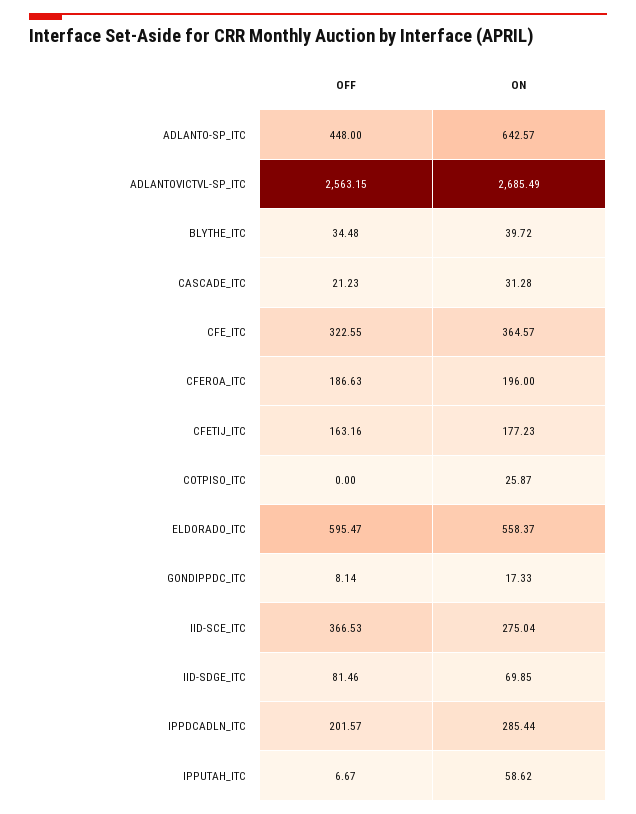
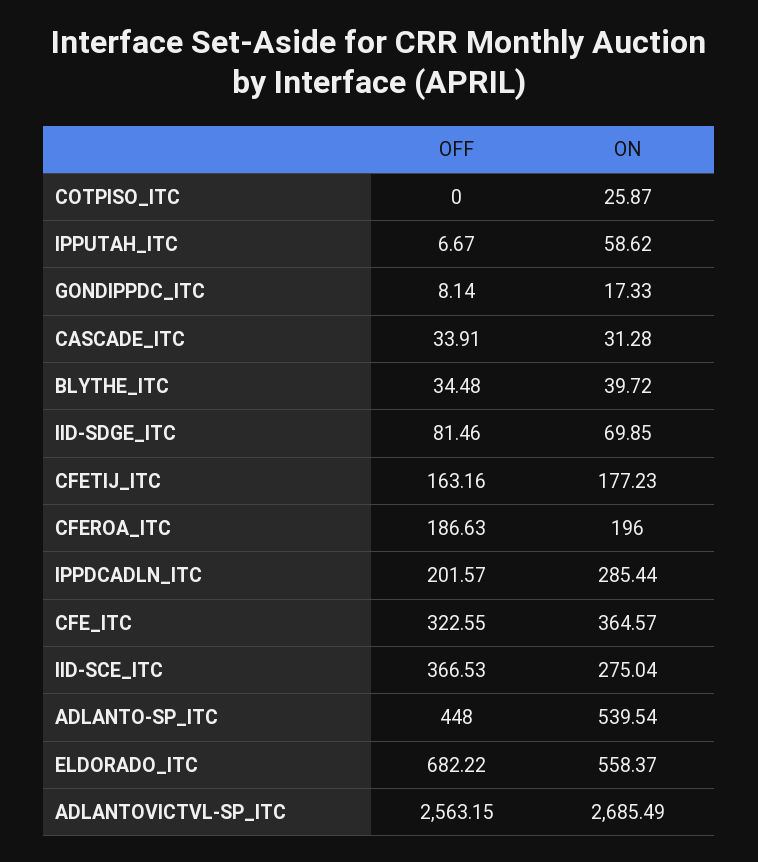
ON, ADLANTO-SP_ITC: 642.57 -> 539.54
OFF, CASCADE_ITC: 21.23 -> 33.91
OFF, ELDORADO_ITC: 595.47 -> 682.22

